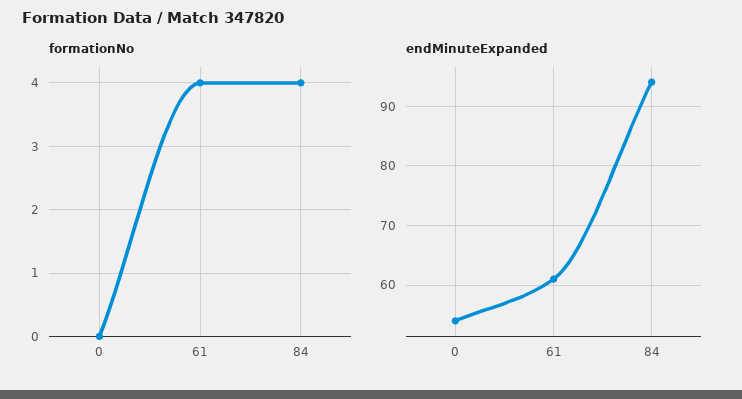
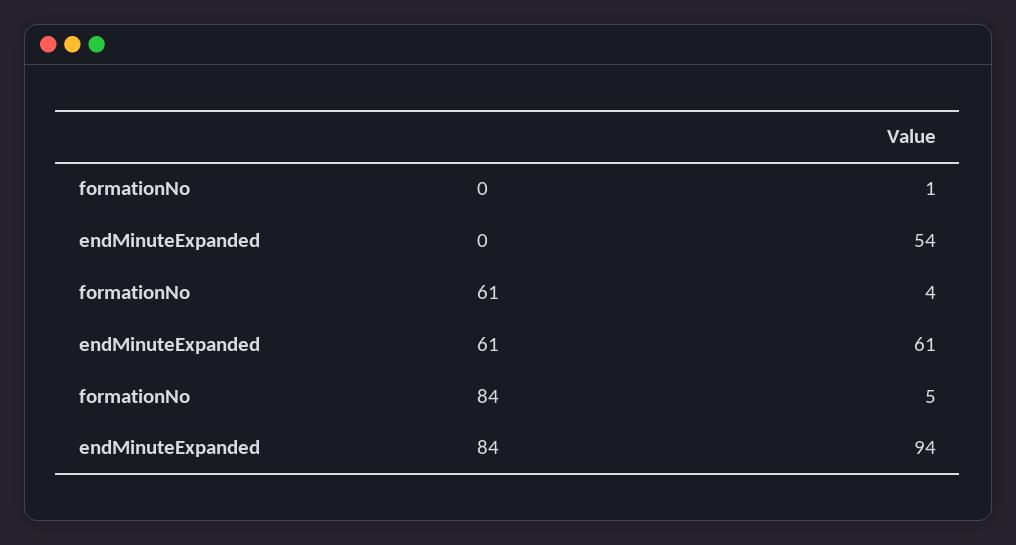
formationNo, 0: 0 -> 1
formationNo, 84: 4 -> 5

